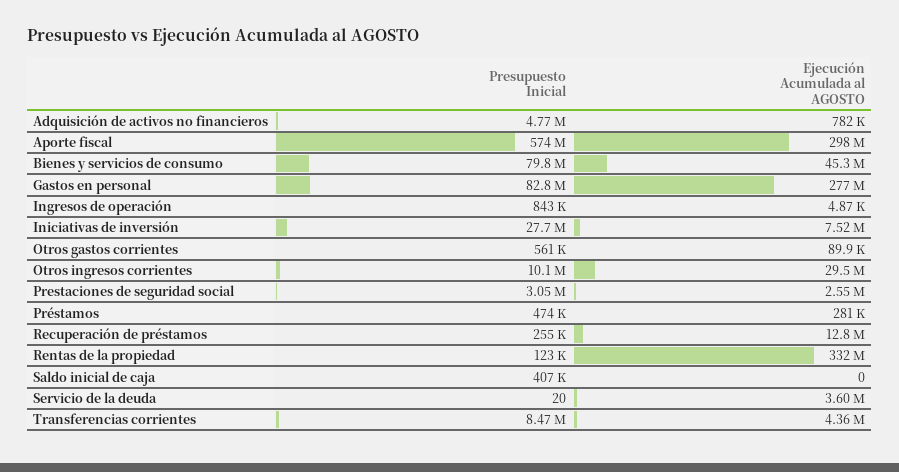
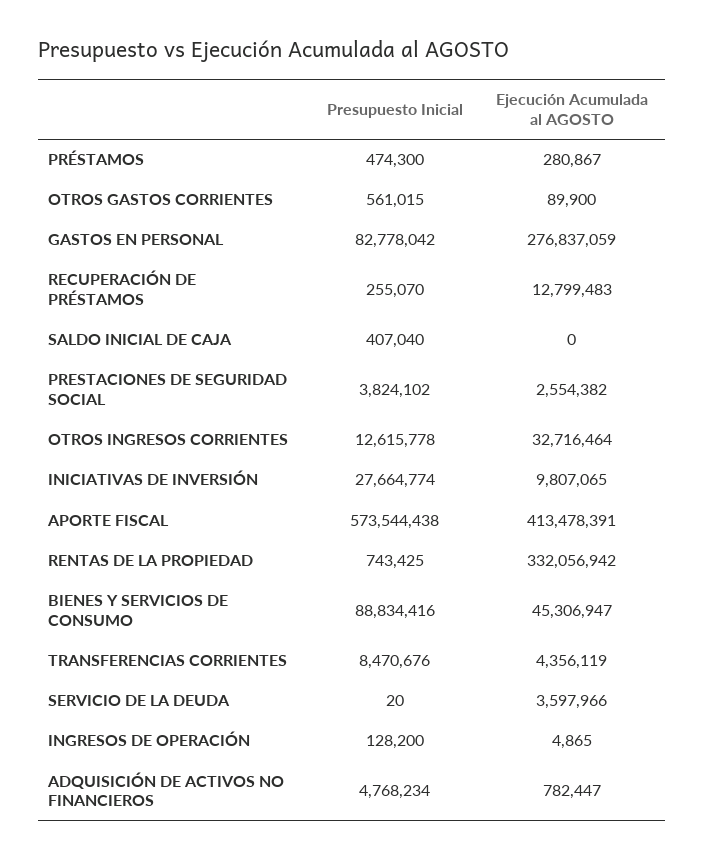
Ejecución Acumulada al AGOSTO, Aporte fiscal: 298000000 -> 413478391
Presupuesto Inicial, Bienes y servicios de consumo: 79800000 -> 88834416
Presupuesto Inicial, Ingresos de operación: 843000 -> 128200
Ejecución Acumulada al AGOSTO, Iniciativas de inversión: 7520000 -> 9807065
Presupuesto Inicial, Otros ingresos corrientes: 10100000 -> 12615778
Ejecución Acumulada al AGOSTO, Otros ingresos corrientes: 29500000 -> 32716464
Presupuesto Inicial, Prestaciones de seguridad social: 3050000 -> 3824102
Presupuesto Inicial, Rentas de la propiedad: 123000 -> 743425

